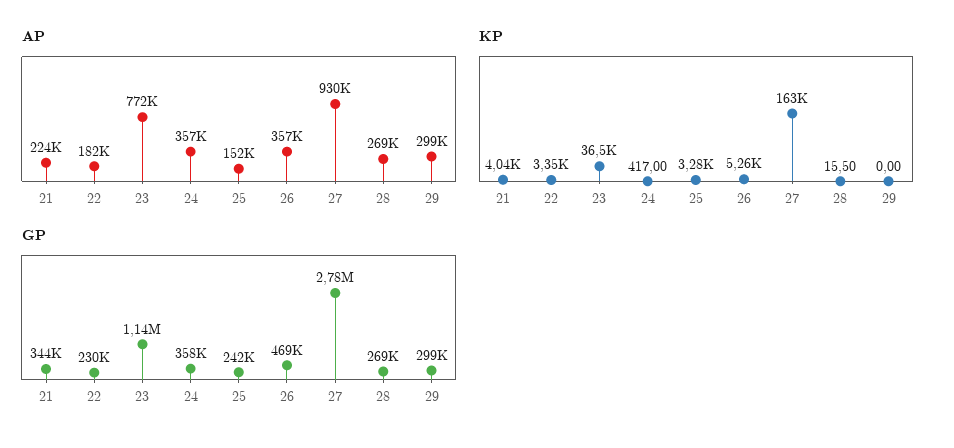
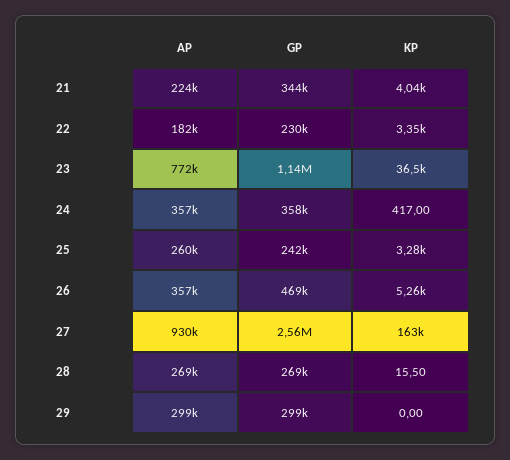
AP, 25: 152000 -> 260000
GP, 27: 2780000 -> 2560000

